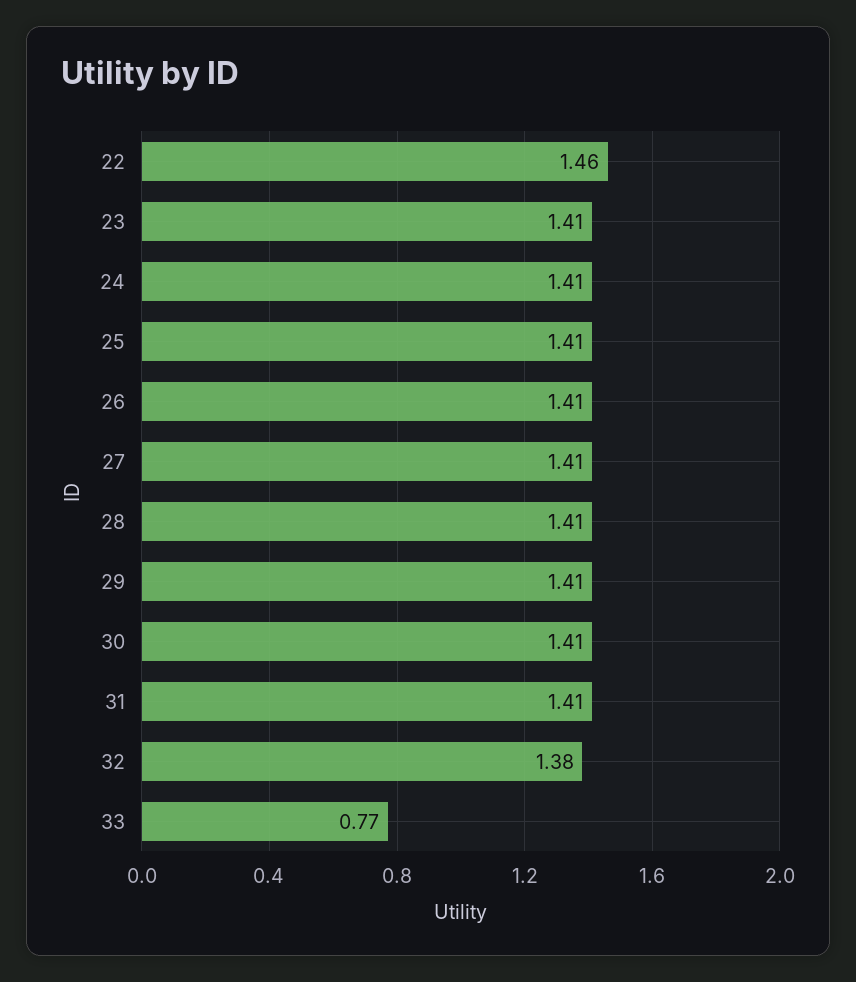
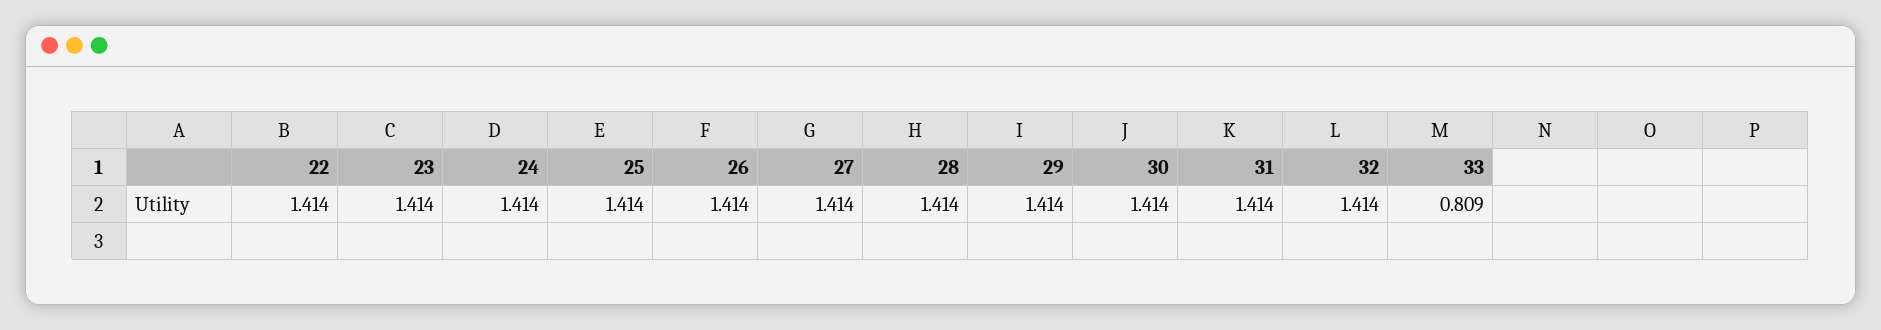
22: 1.46 -> 1.414
32: 1.38 -> 1.414
33: 0.77 -> 0.809

